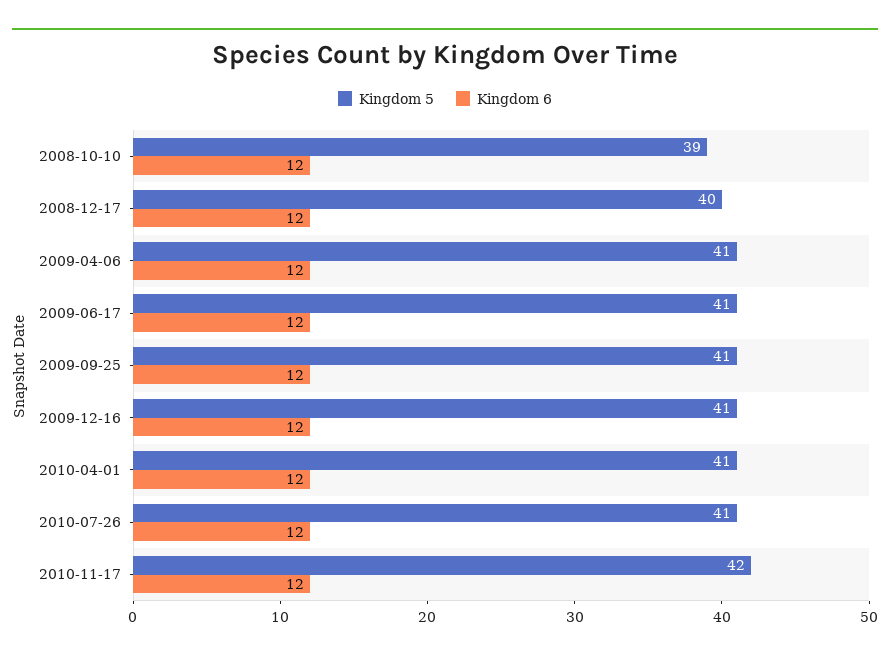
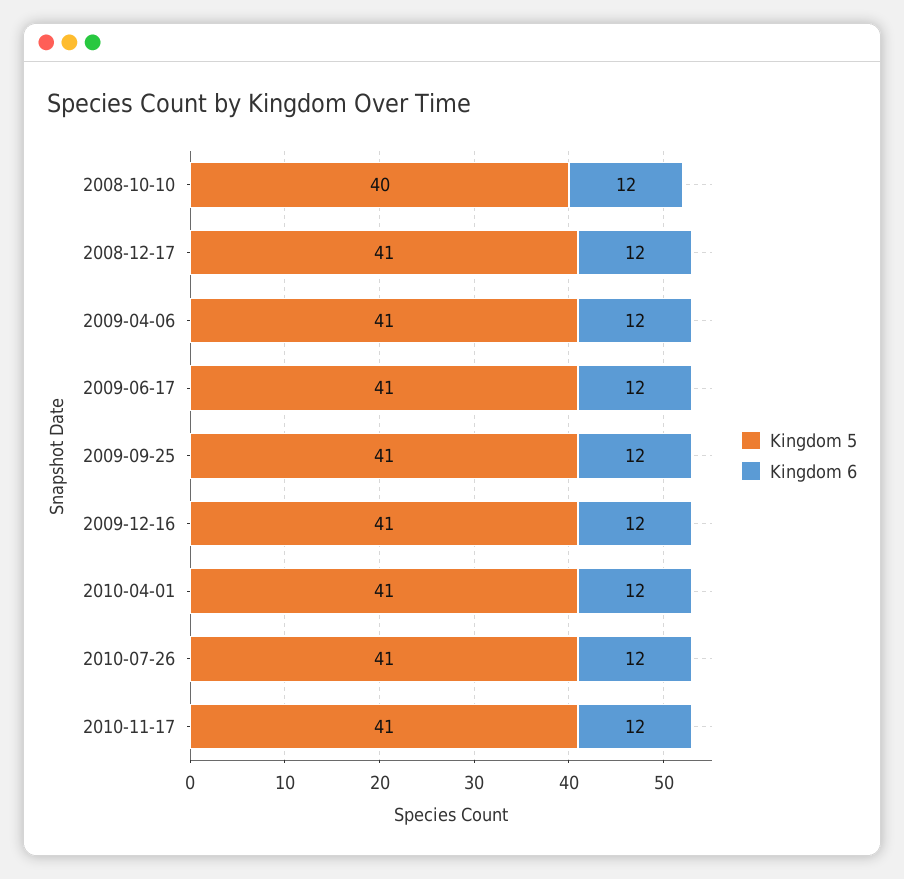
Kingdom 5, 2008-10-10: 39 -> 40
Kingdom 5, 2008-12-17: 40 -> 41
Kingdom 5, 2010-11-17: 42 -> 41

